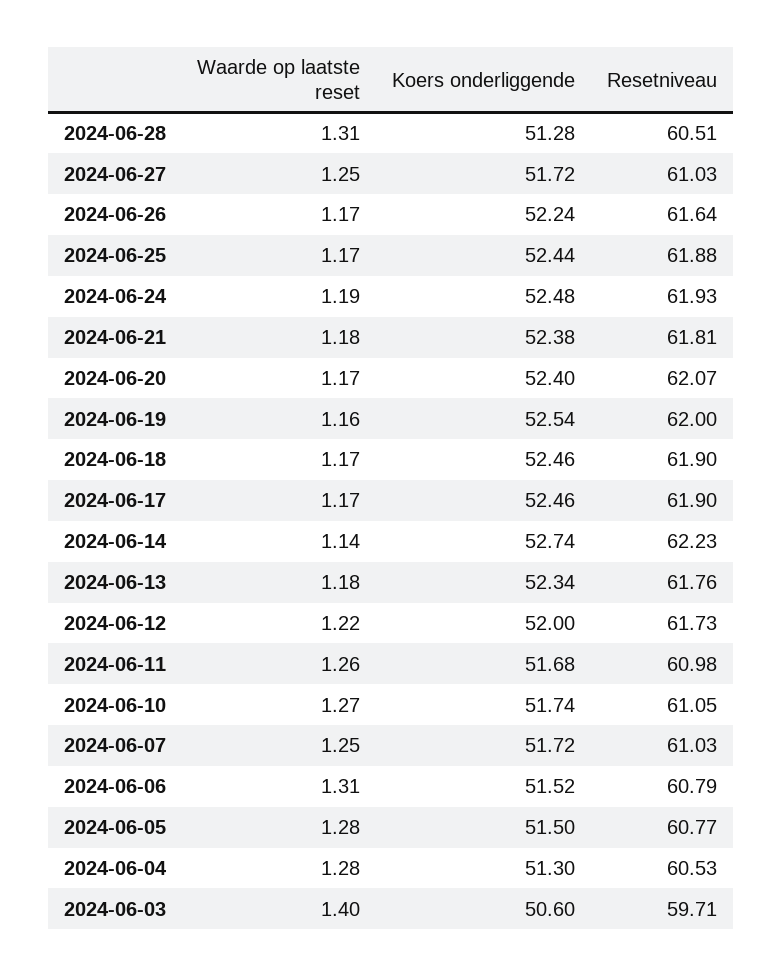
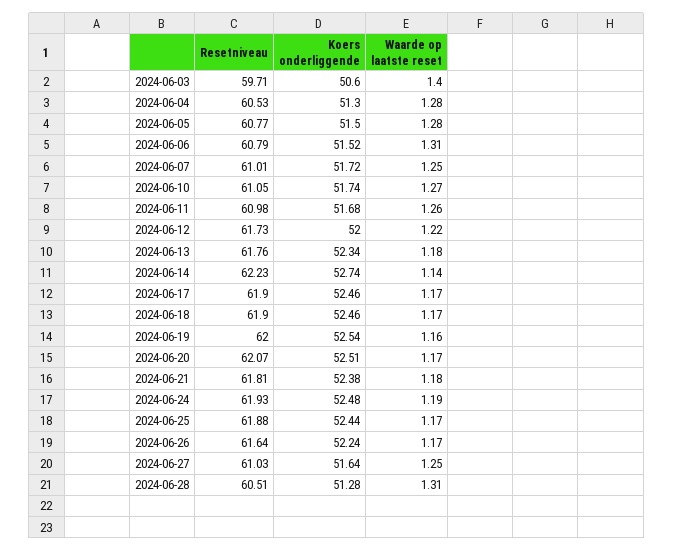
Koers onderliggende, 2024-06-27: 51.72 -> 51.64
Koers onderliggende, 2024-06-20: 52.4 -> 52.51
Resetniveau, 2024-06-07: 61.03 -> 61.01

